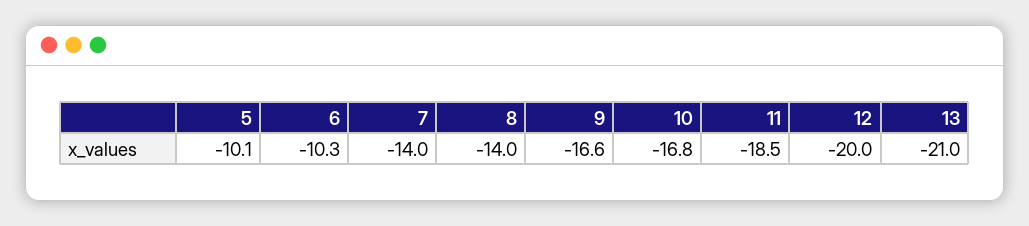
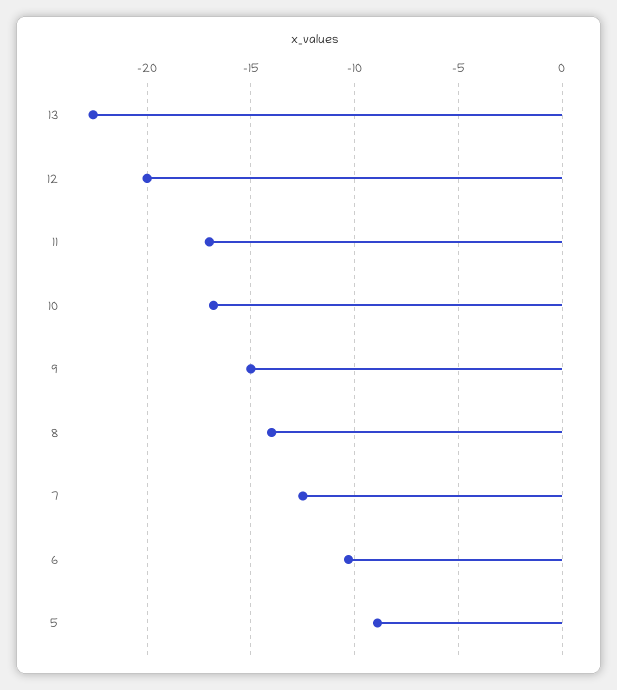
5: -10.1 -> -9
7: -14 -> -12.5
9: -16.6 -> -15
11: -18.5 -> -17
13: -21 -> -22.5

